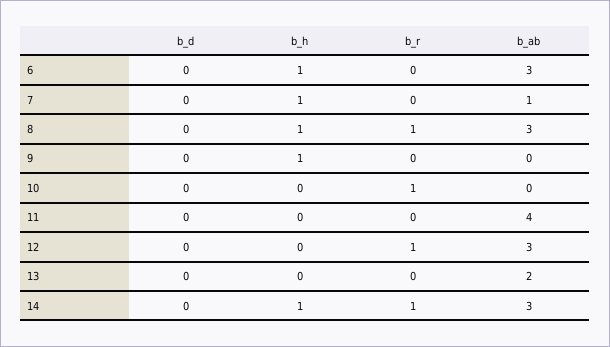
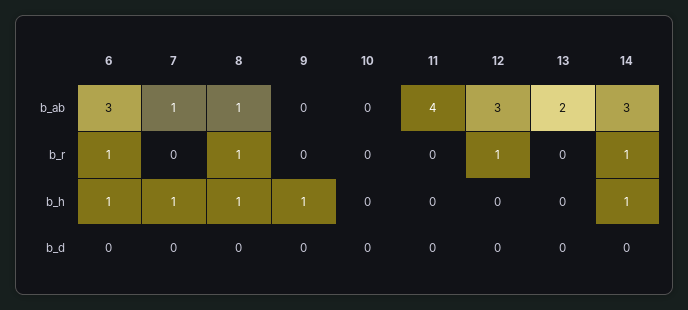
b_r, 6: 0 -> 1
b_ab, 8: 3 -> 1
b_r, 10: 1 -> 0

